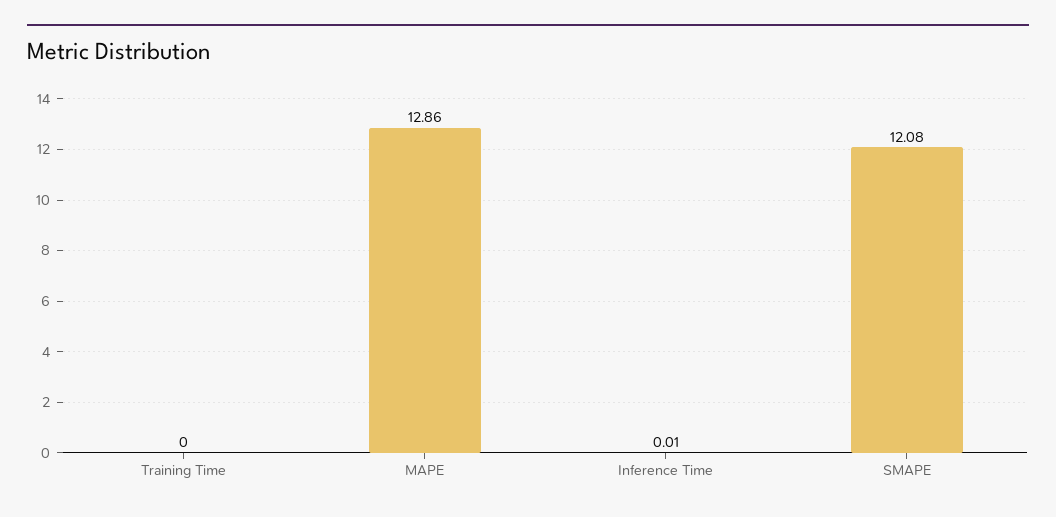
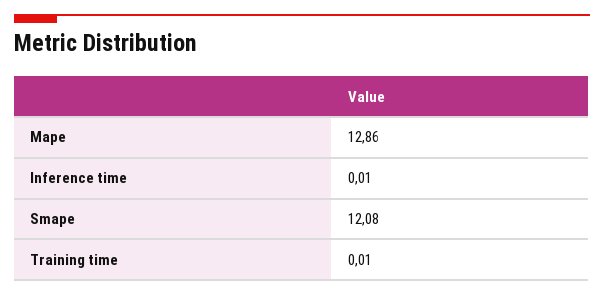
Training Time: 0 -> 0.01

